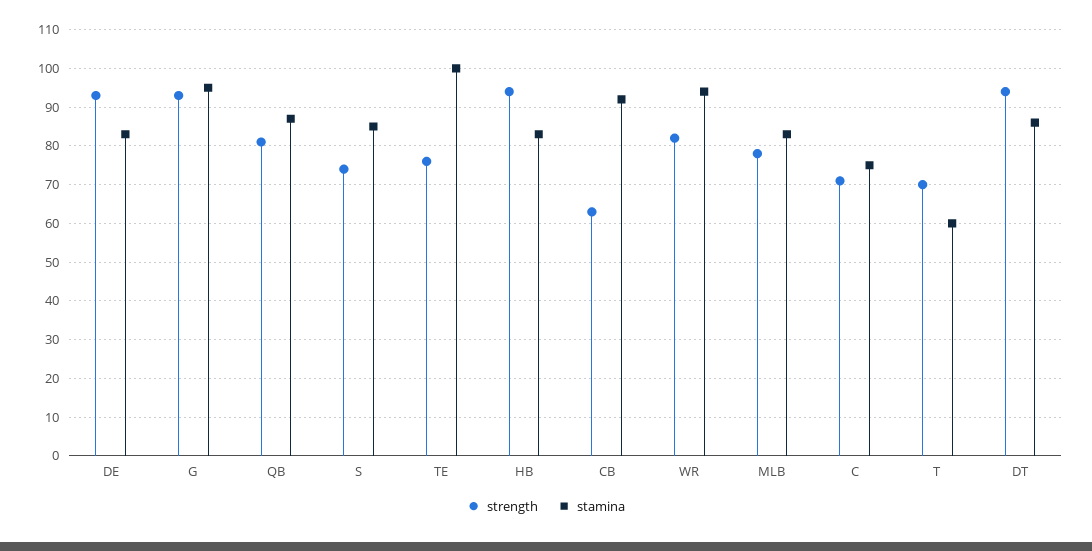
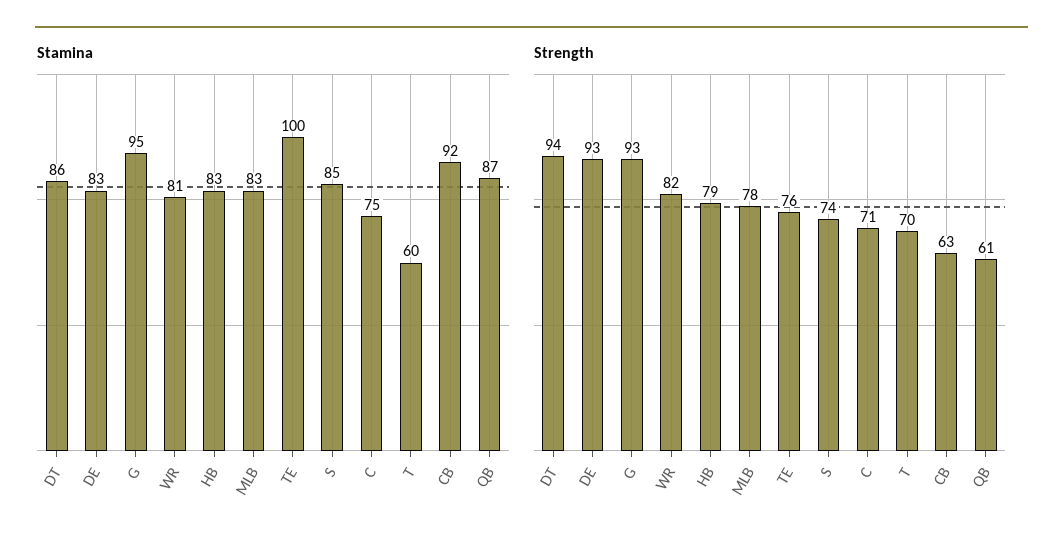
strength, QB: 80 -> 61
strength, HB: 95 -> 79
stamina, WR: 95 -> 81

